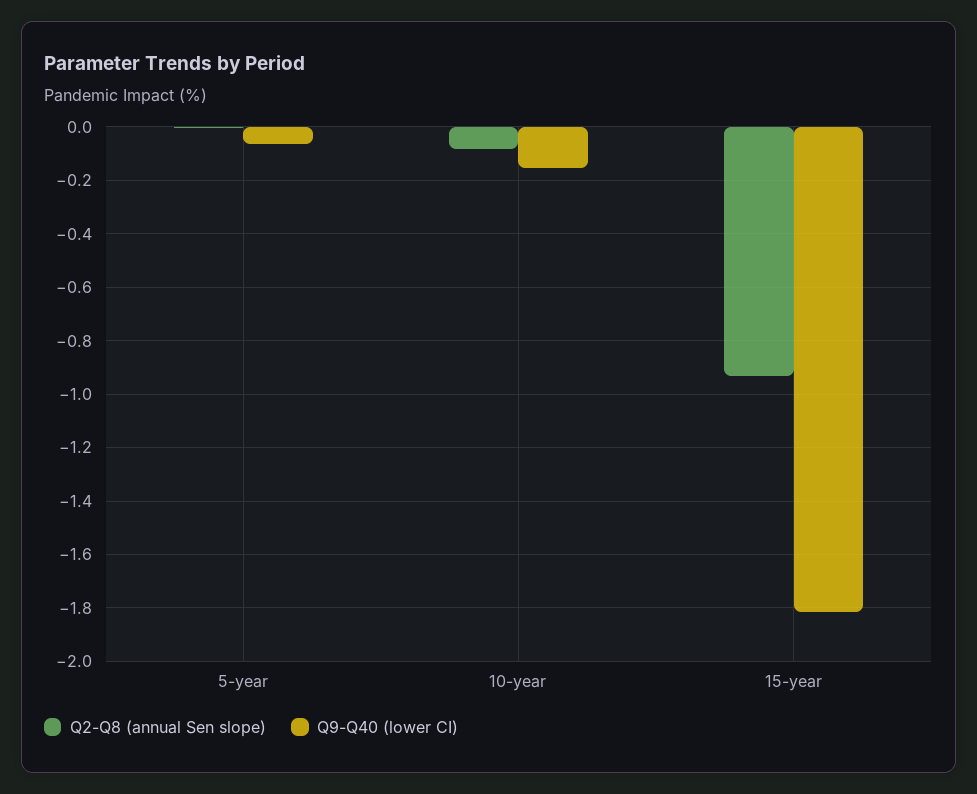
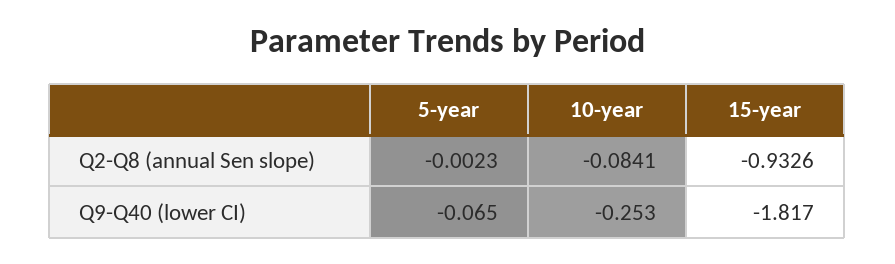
Q9-Q40 (lower CI), 10-year: -0.15 -> -0.253

